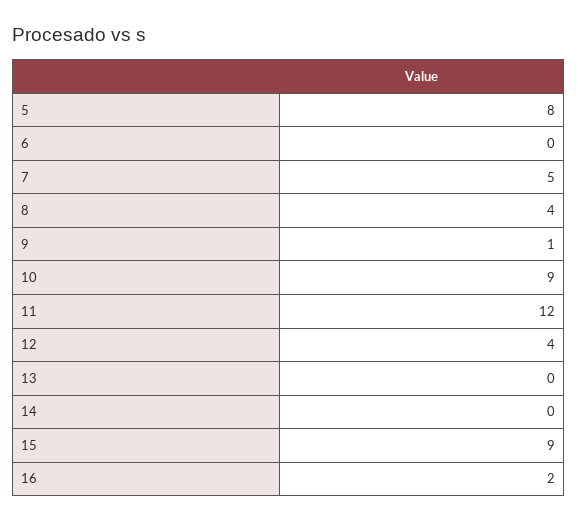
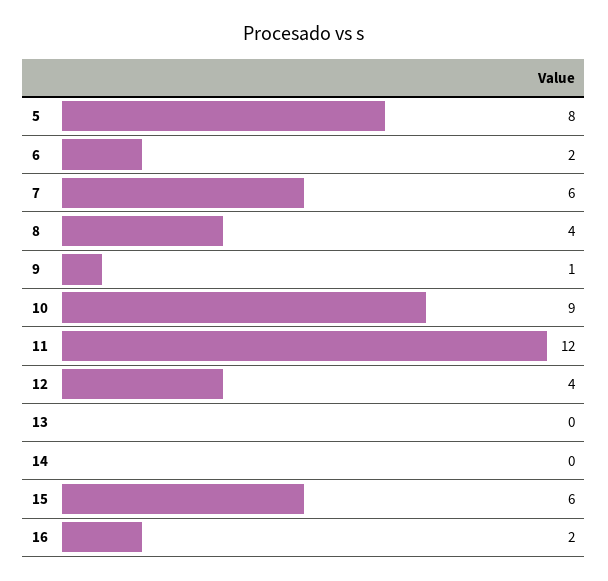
6: 0 -> 2
7: 5 -> 6
15: 9 -> 6

